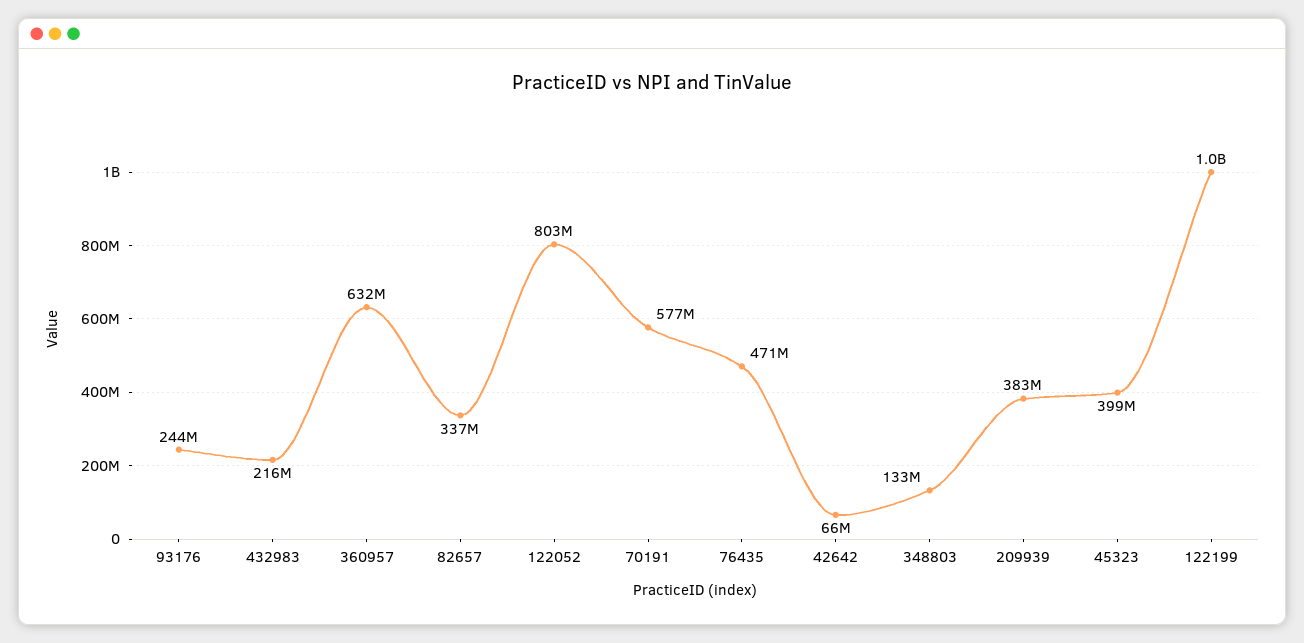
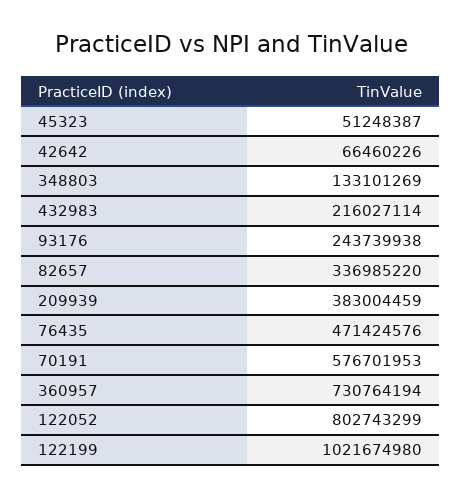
360957: 632000000 -> 730764194
45323: 399000000 -> 51248387

